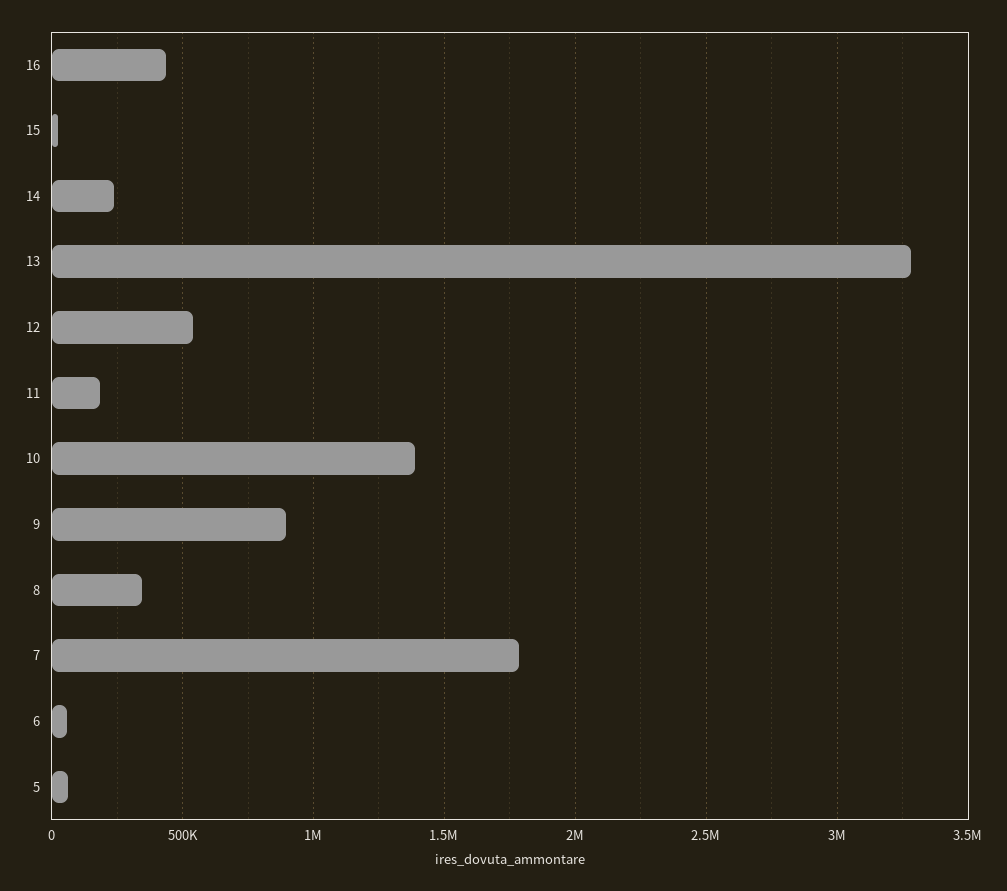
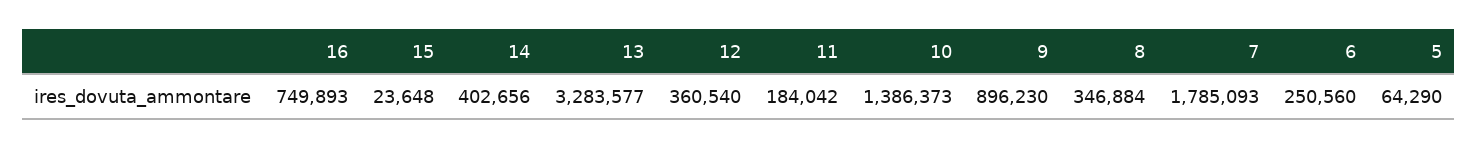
16: 450000 -> 749893
14: 250000 -> 402656
12: 550000 -> 360540
6: 50000 -> 250560

